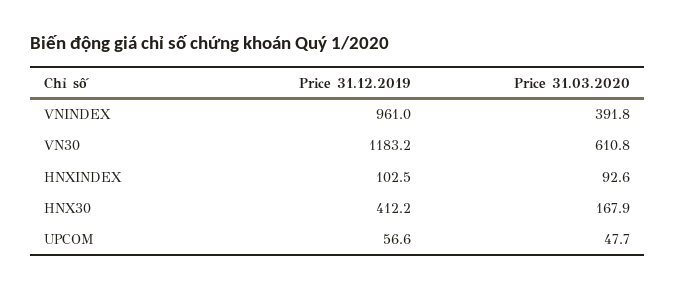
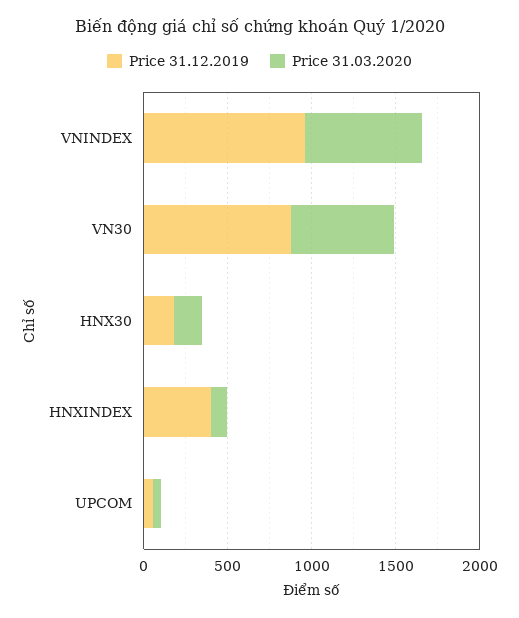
Price 31.03.2020, VNINDEX: 391.8 -> 700
Price 31.12.2019, VN30: 1183.2 -> 900
Price 31.12.2019, HNXINDEX: 102.5 -> 400
Price 31.12.2019, HNX30: 412.2 -> 200

